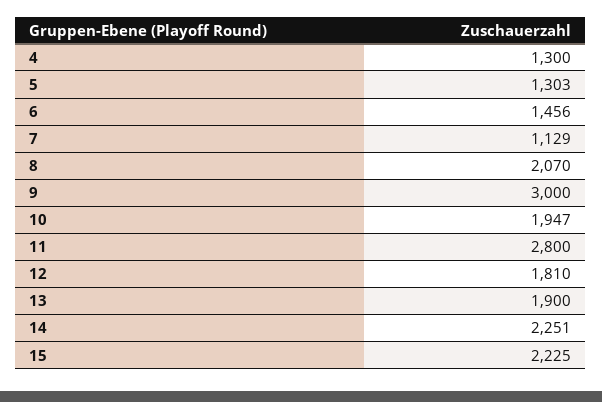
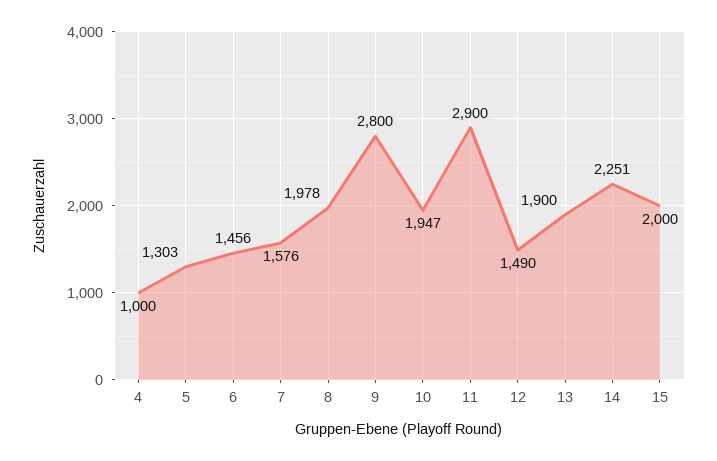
4: 1300 -> 1000
7: 1129 -> 1576
8: 2070 -> 1978
9: 3000 -> 2800
11: 2800 -> 2900
12: 1810 -> 1490
15: 2225 -> 2000

